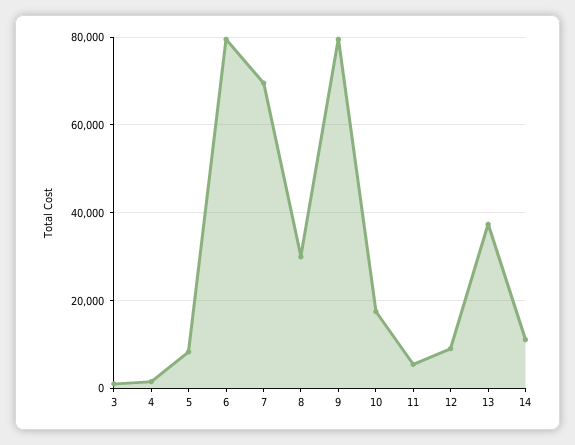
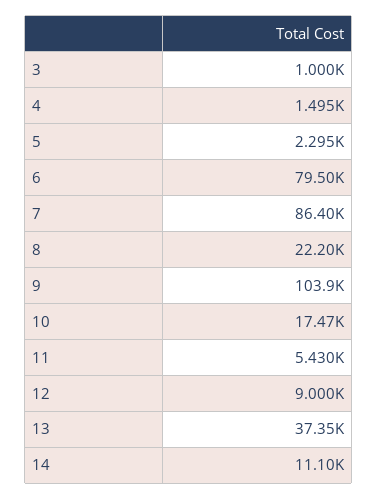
5: 8000 -> 2295
7: 70000 -> 86400
8: 30000 -> 22200
9: 80000 -> 103900

